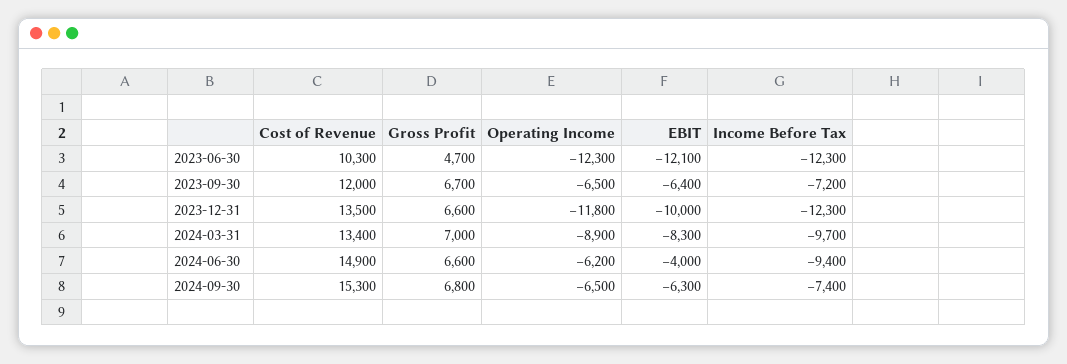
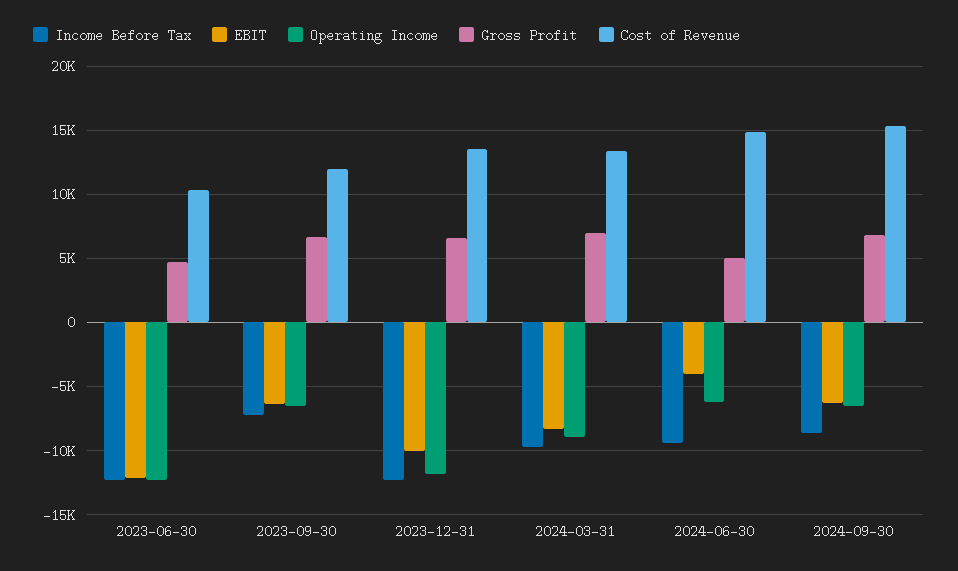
Gross Profit, 2024-06-30: 6600 -> 5000
Income Before Tax, 2024-09-30: -7400 -> -8500

